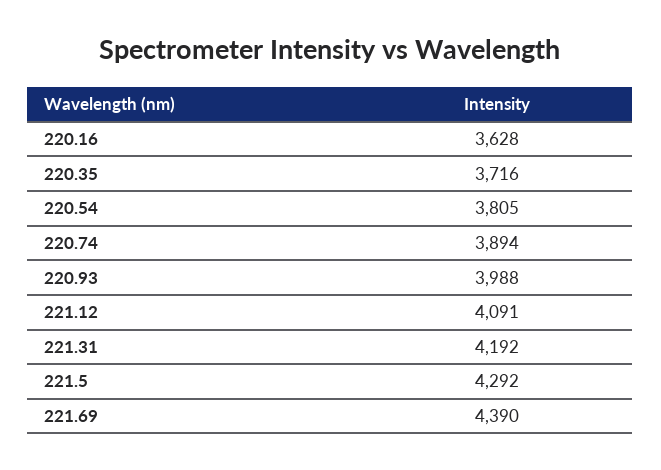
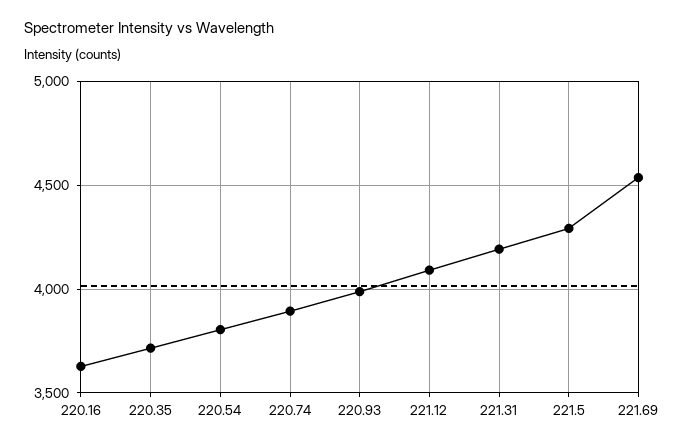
221.69: 4390 -> 4550

